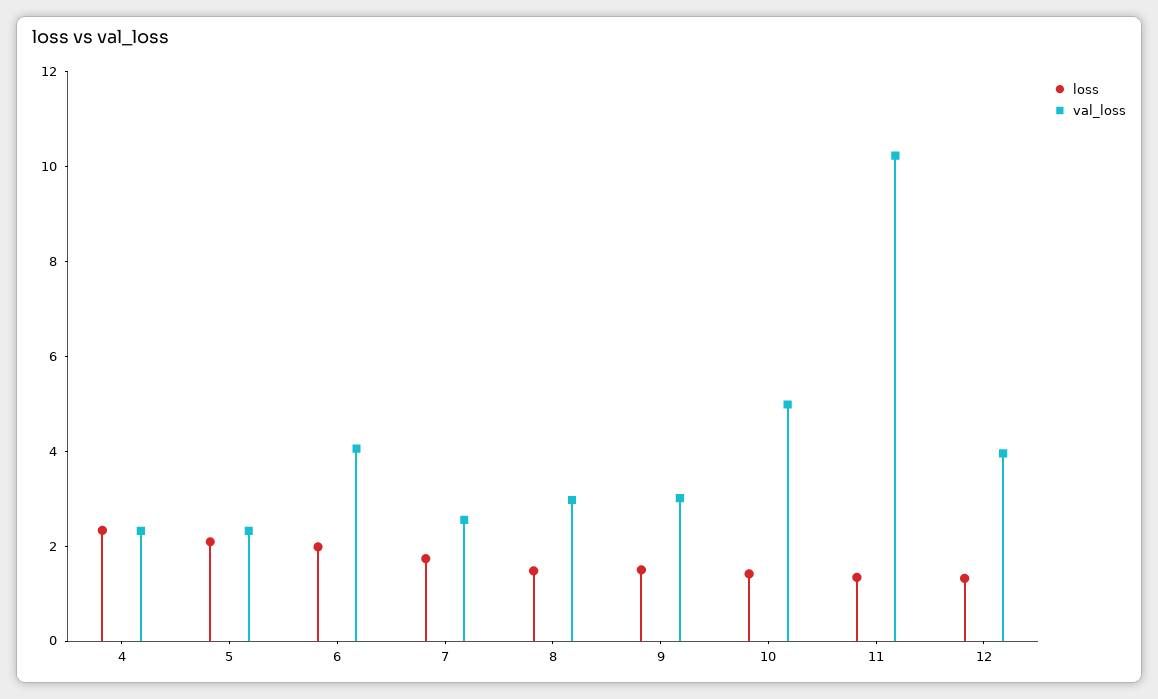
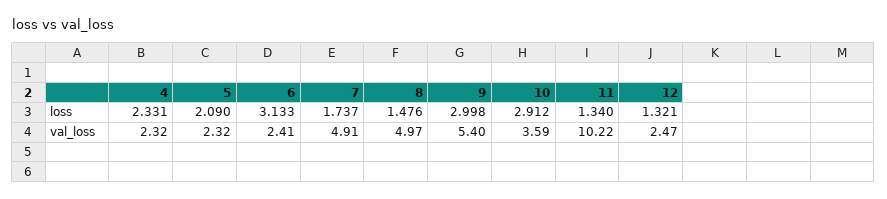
loss, 6: 2 -> 3.133
val_loss, 6: 4 -> 2.41
val_loss, 7: 2.5 -> 4.91
val_loss, 8: 3 -> 4.97
loss, 9: 1.5 -> 2.998
val_loss, 9: 3 -> 5.4
loss, 10: 1.5 -> 2.912
val_loss, 10: 5 -> 3.59
val_loss, 12: 4 -> 2.47

